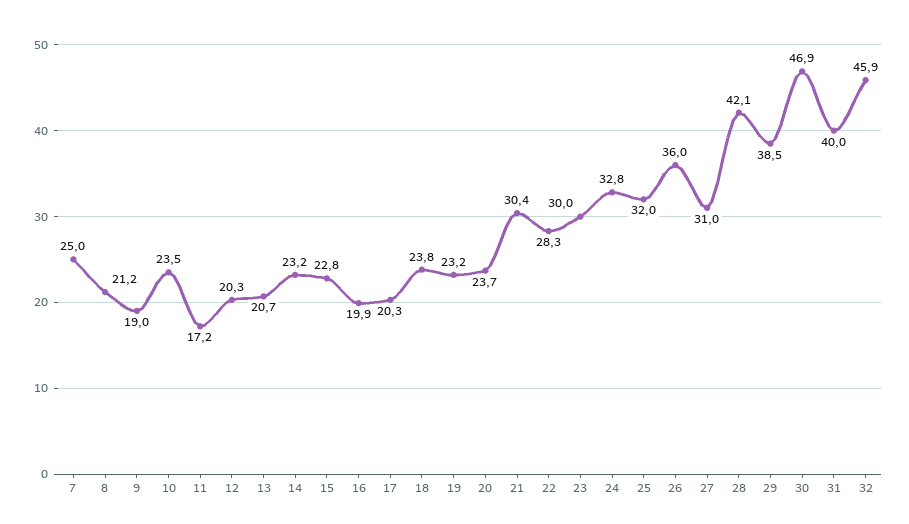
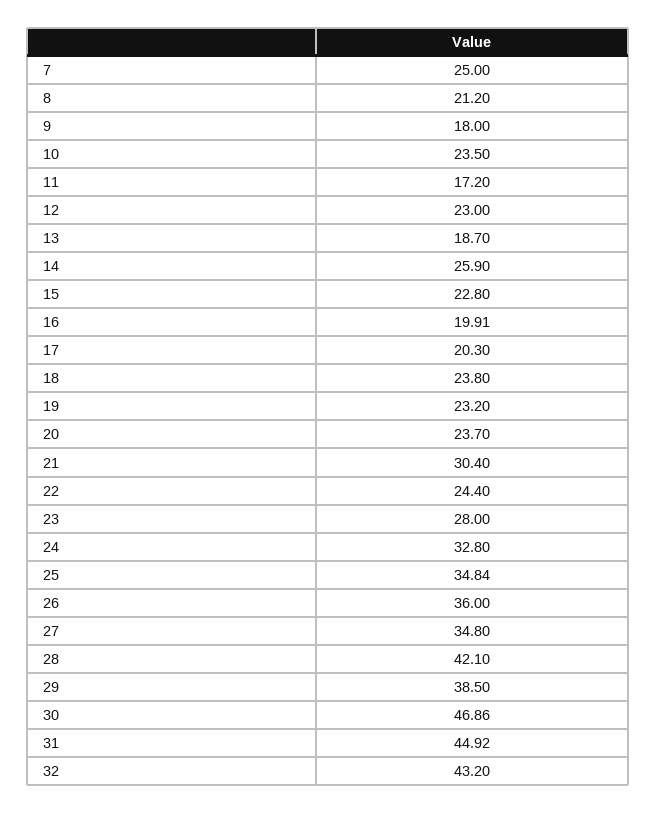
9: 19 -> 18
12: 20.3 -> 23
13: 20.7 -> 18.7
14: 23.2 -> 25.9
22: 28.3 -> 24.4
23: 30 -> 28
25: 32 -> 34.84
27: 31 -> 34.8
31: 40 -> 44.92
32: 45.9 -> 43.2

